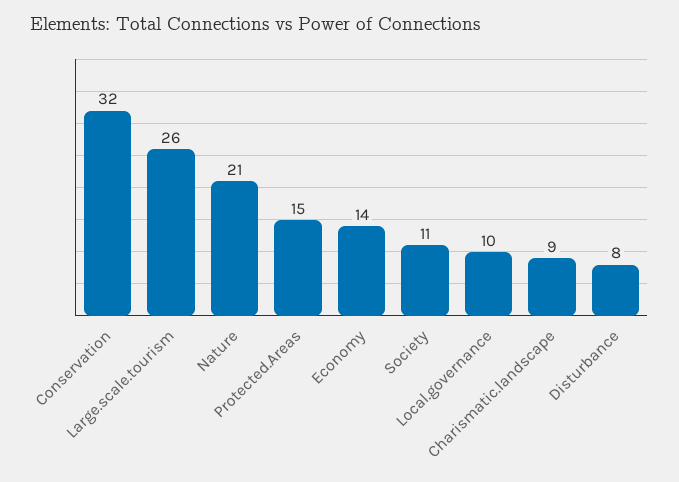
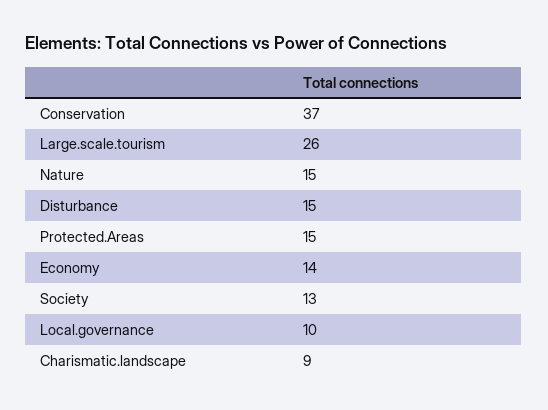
Conservation: 32 -> 37
Nature: 21 -> 15
Society: 11 -> 13
Disturbance: 8 -> 15

